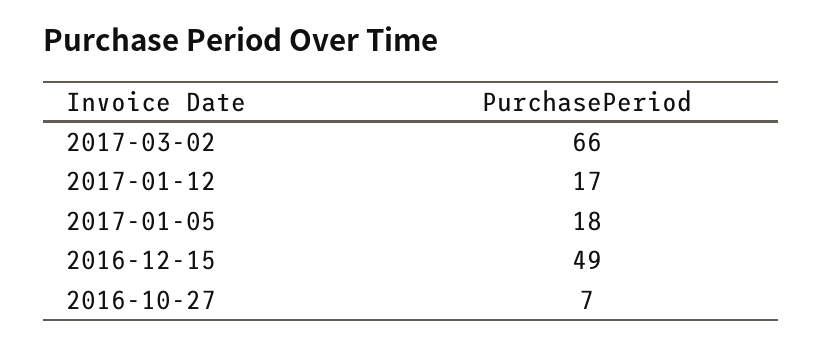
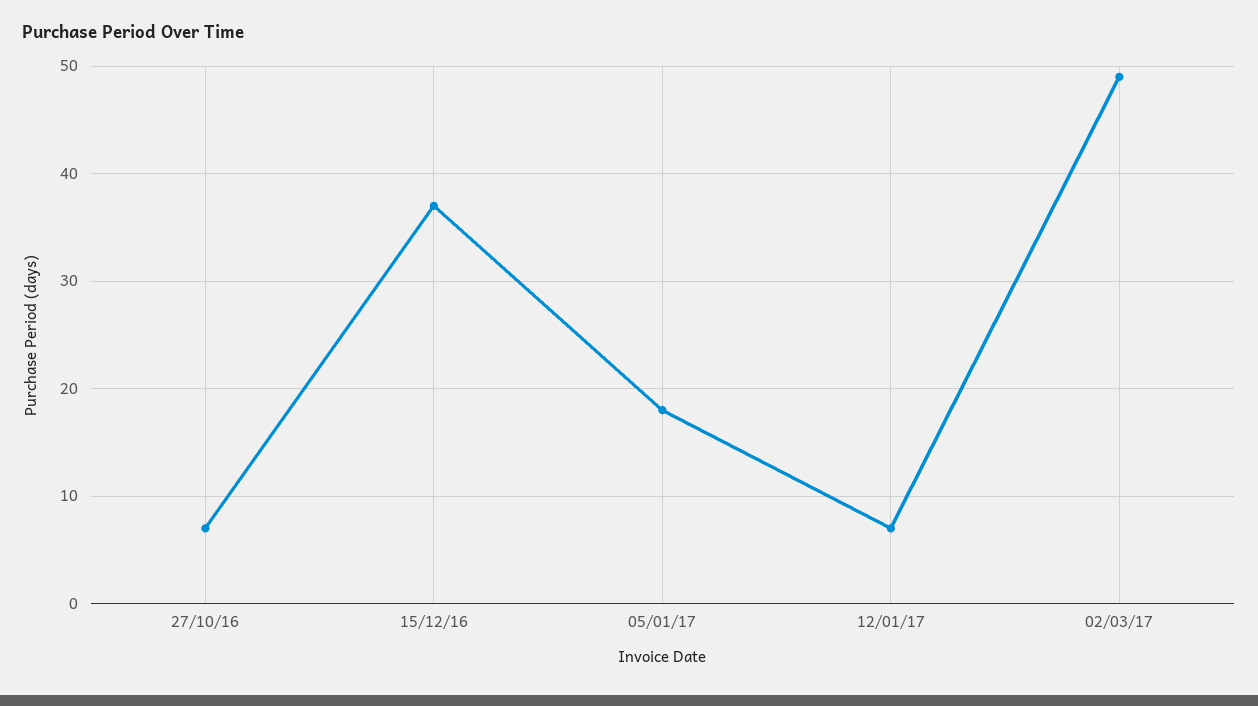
2017-03-02: 66 -> 49
2017-01-12: 17 -> 7
2016-12-15: 49 -> 37

